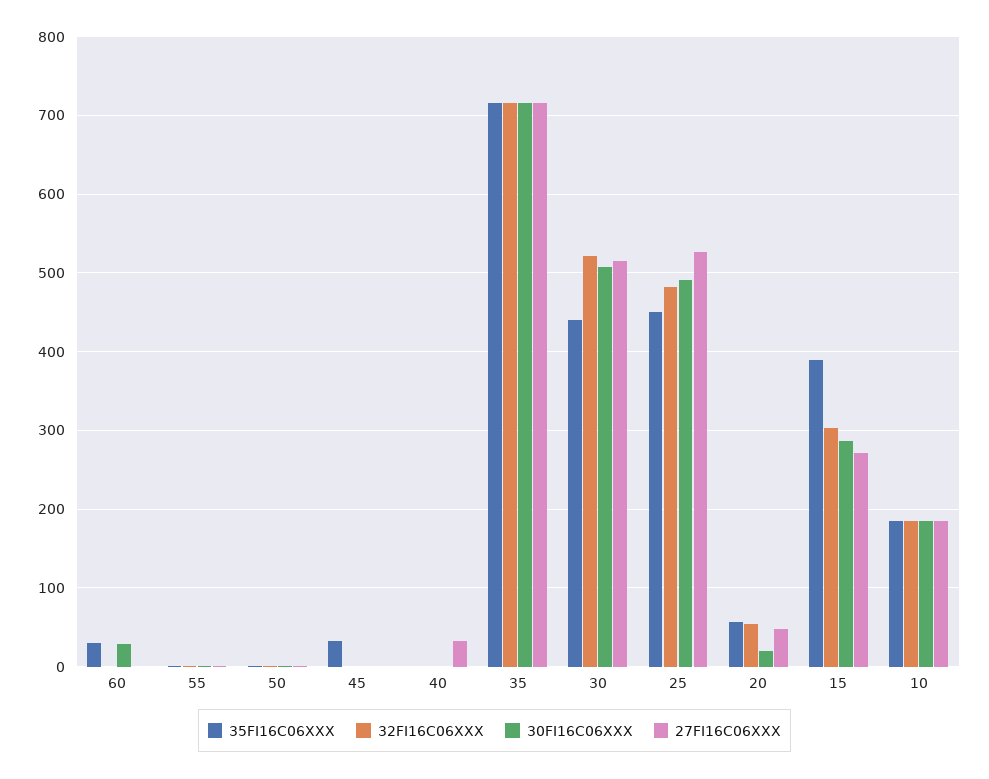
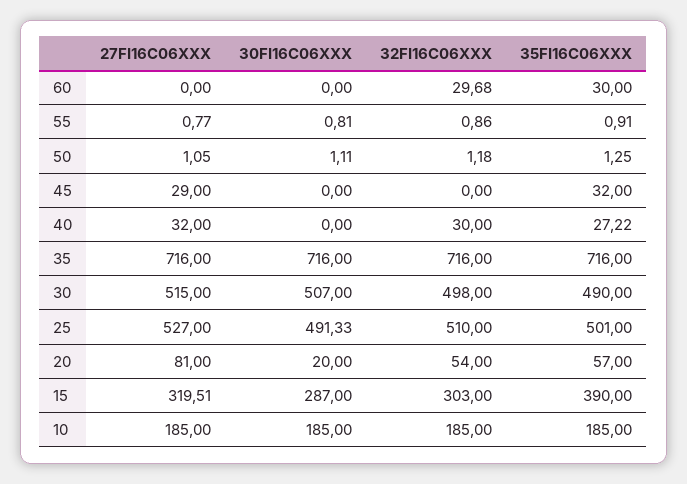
32FI16C06XXX, 60: 0 -> 29.68
30FI16C06XXX, 60: 30 -> 0
27FI16C06XXX, 45: 0 -> 29
35FI16C06XXX, 40: 0 -> 27.22
32FI16C06XXX, 40: 0 -> 30
35FI16C06XXX, 30: 440 -> 490
32FI16C06XXX, 30: 520 -> 498
35FI16C06XXX, 25: 450 -> 501
32FI16C06XXX, 25: 480 -> 510
27FI16C06XXX, 20: 50 -> 81
27FI16C06XXX, 15: 270 -> 319.51

